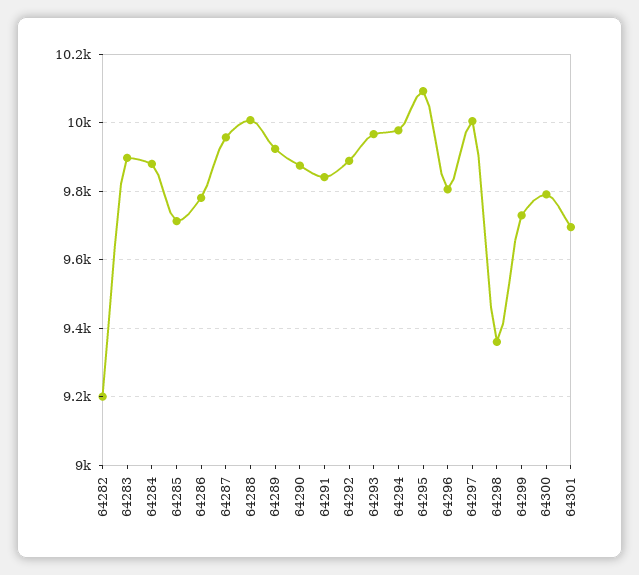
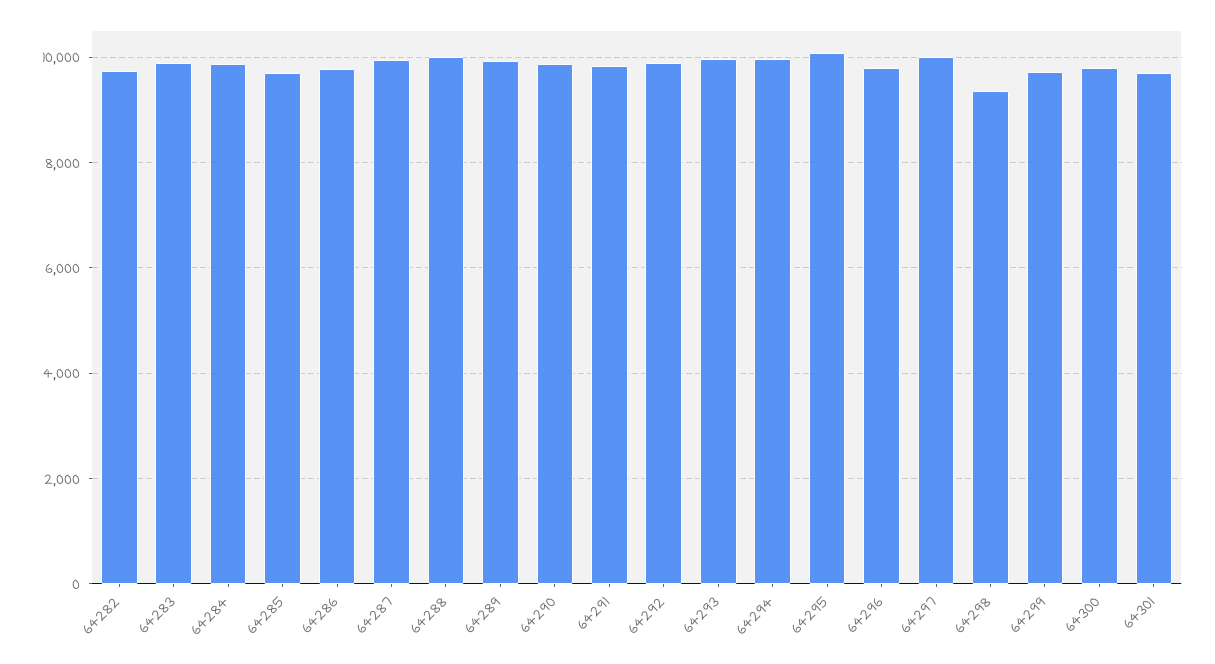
64282: 9200 -> 9800

